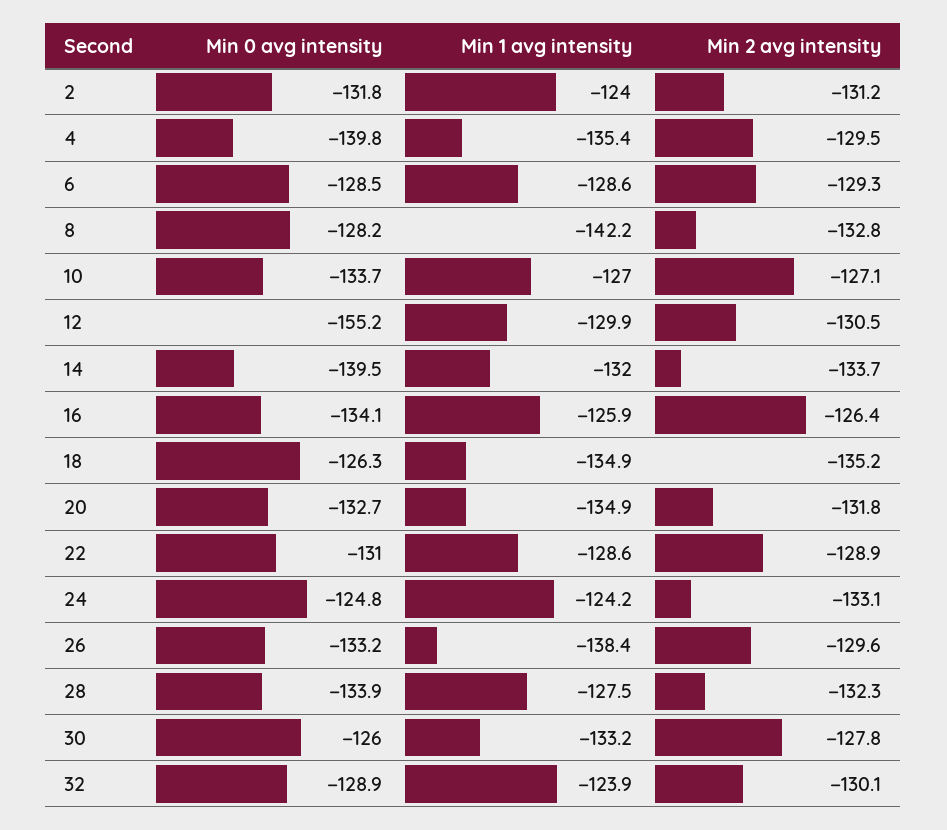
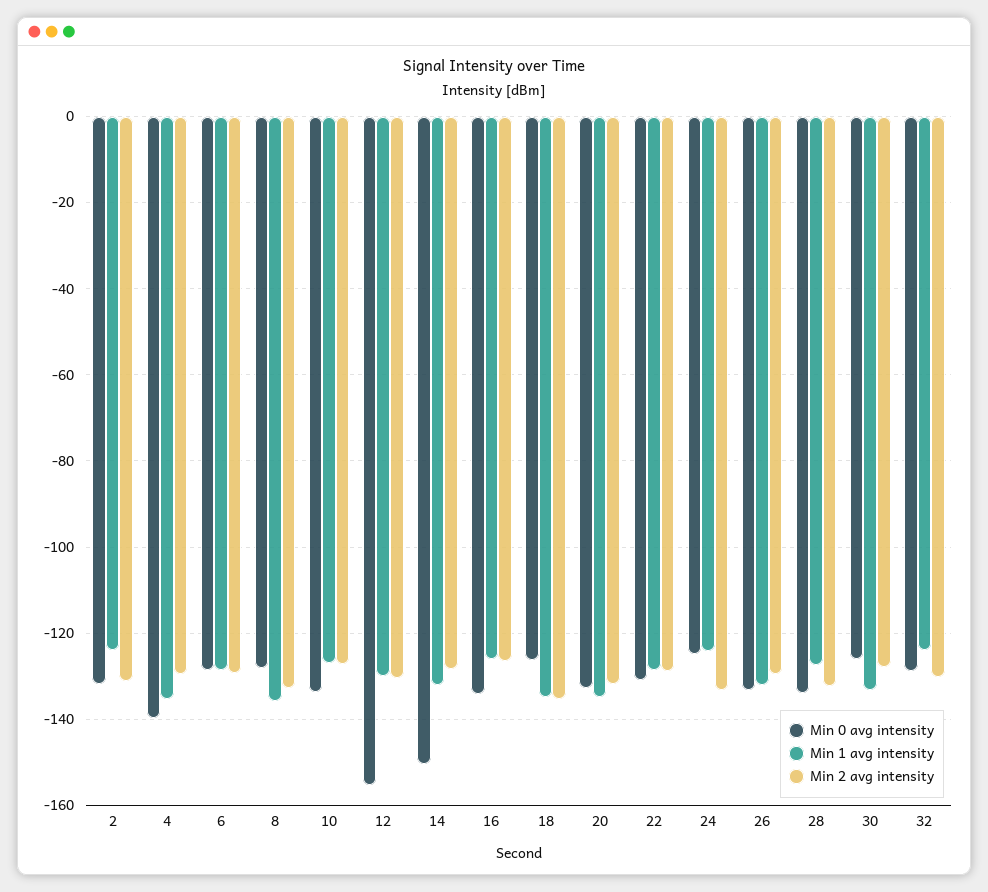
Min 1 avg intensity, 8: -142.2 -> -136
Min 0 avg intensity, 14: -139.5 -> -150
Min 2 avg intensity, 14: -133.7 -> -128
Min 1 avg intensity, 26: -138.4 -> -132

